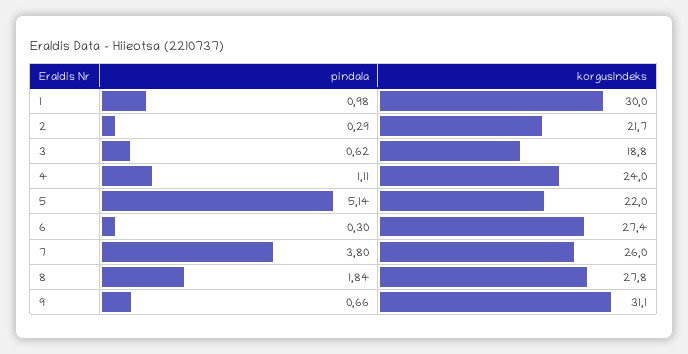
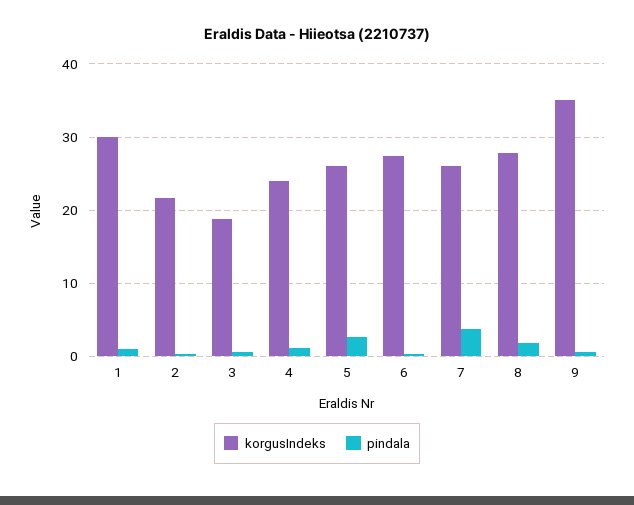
pindala, 5: 5.14 -> 3
korgusIndeks, 5: 22 -> 26
korgusIndeks, 9: 31.1 -> 35

